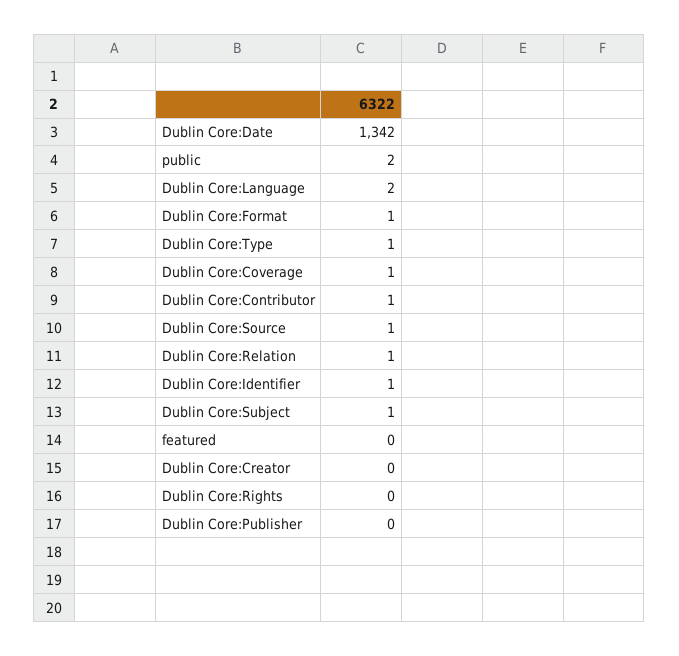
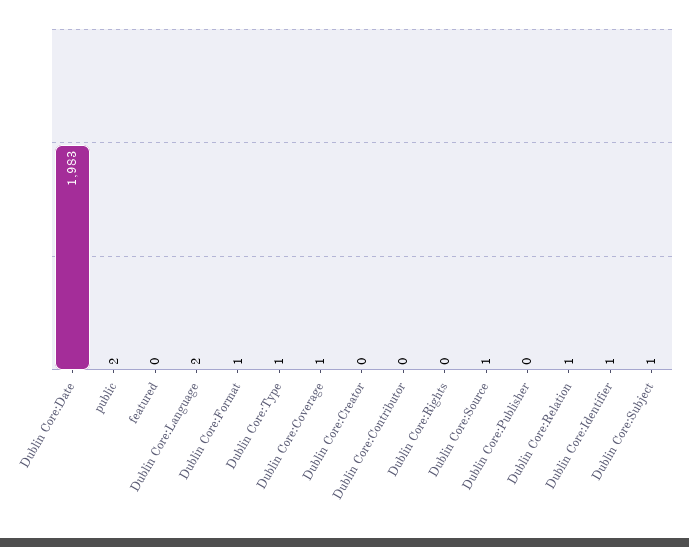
Dublin Core:Date: 1342 -> 1983
Dublin Core:Contributor: 1 -> 0

